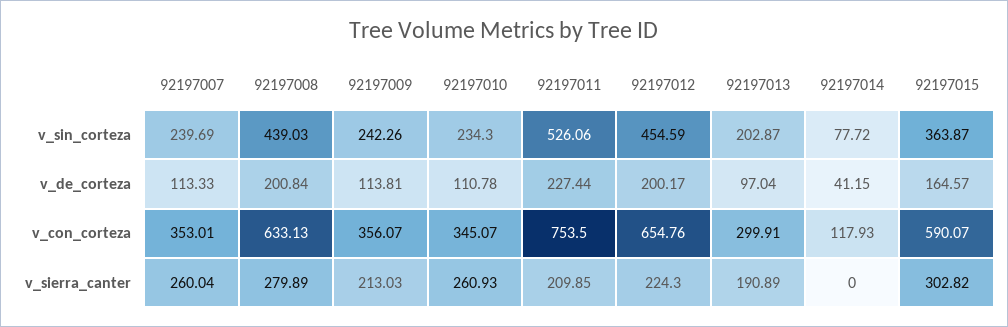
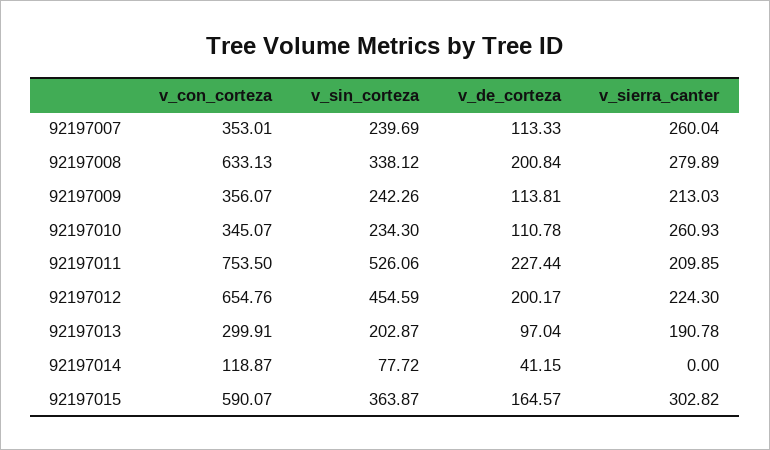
92197008, v_sin_corteza: 439.03 -> 338.12
92197014, v_con_corteza: 117.93 -> 118.87
92197013, v_sierra_canter: 190.89 -> 190.78

